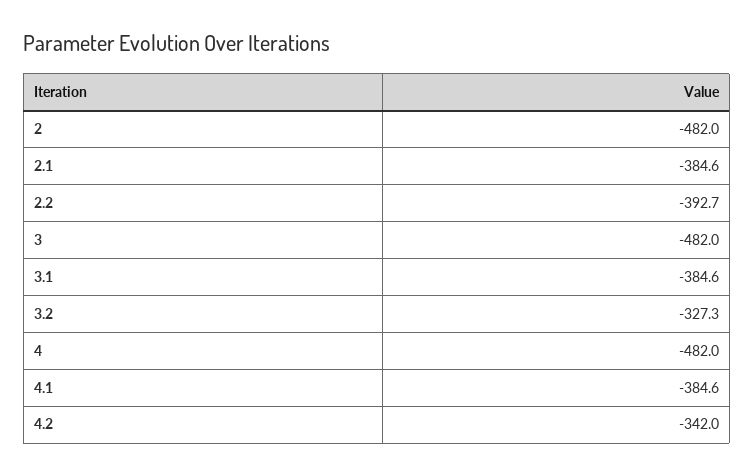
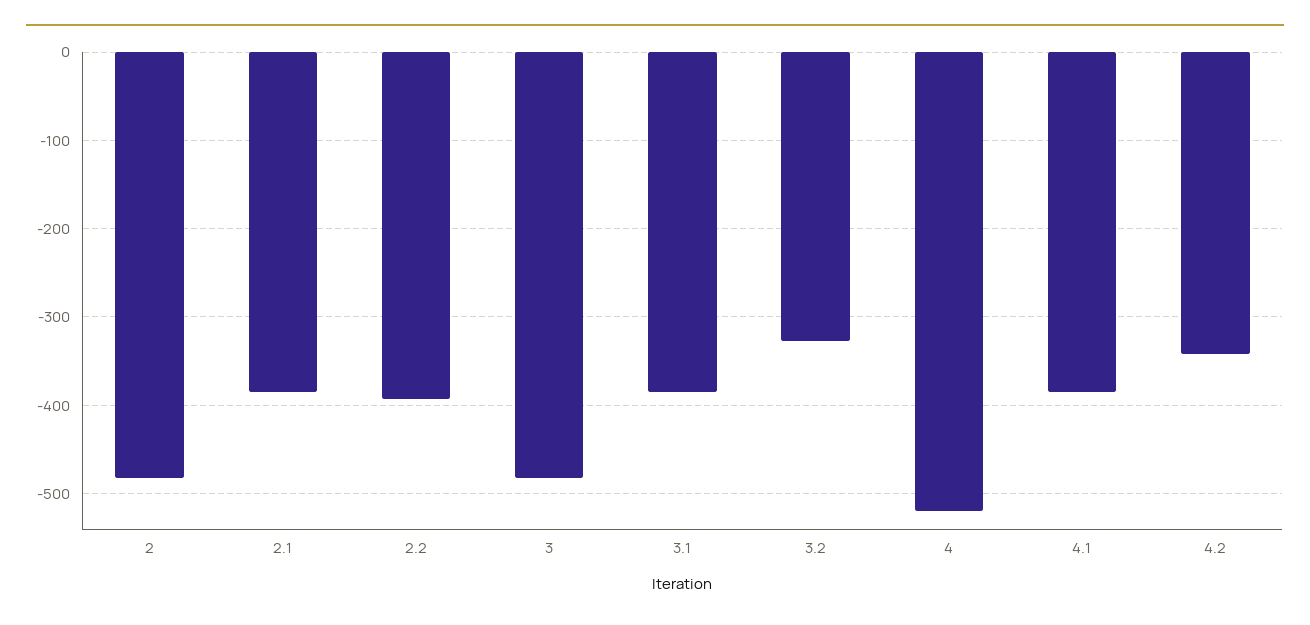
4: -482 -> -520

